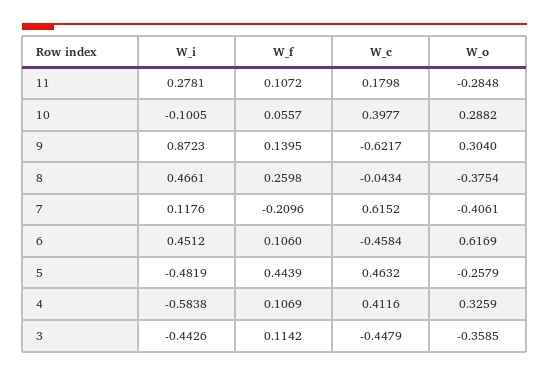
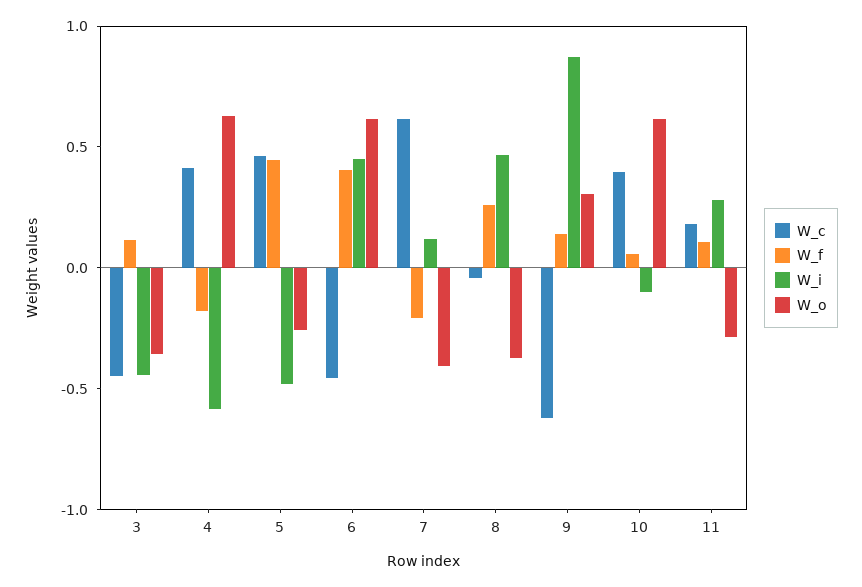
W_o, 10: 0.2882 -> 0.6
W_f, 6: 0.106 -> 0.4
W_f, 4: 0.1069 -> -0.2
W_o, 4: 0.3259 -> 0.6

